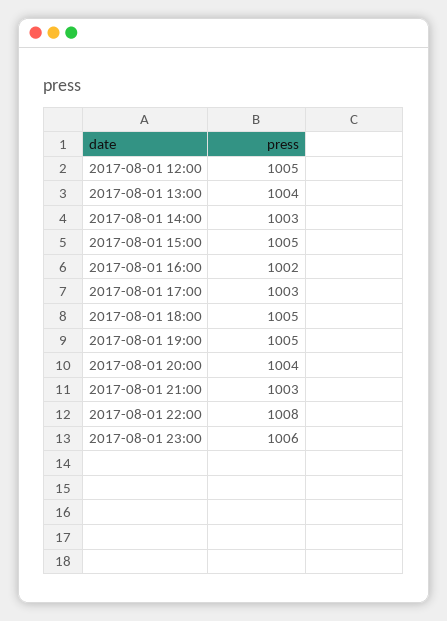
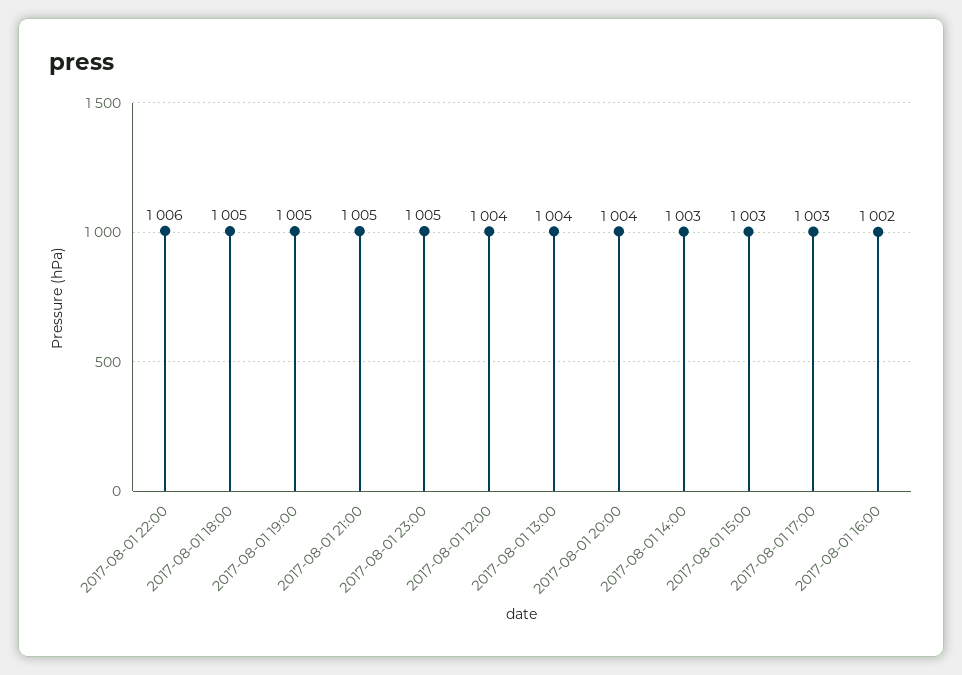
2017-08-01 12:00: 1005 -> 1004
2017-08-01 15:00: 1005 -> 1003
2017-08-01 21:00: 1003 -> 1005
2017-08-01 22:00: 1008 -> 1006
2017-08-01 23:00: 1006 -> 1005

